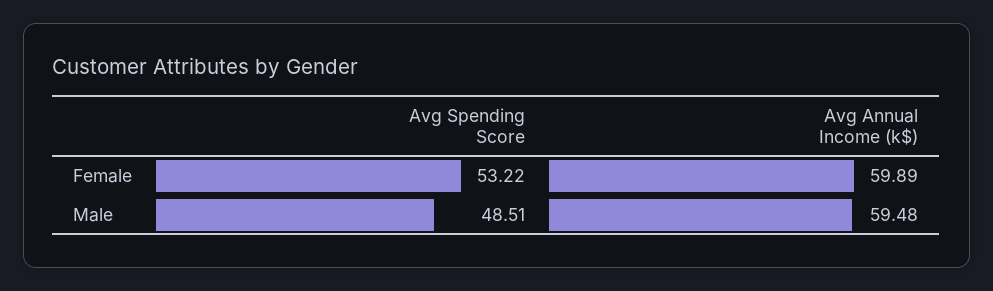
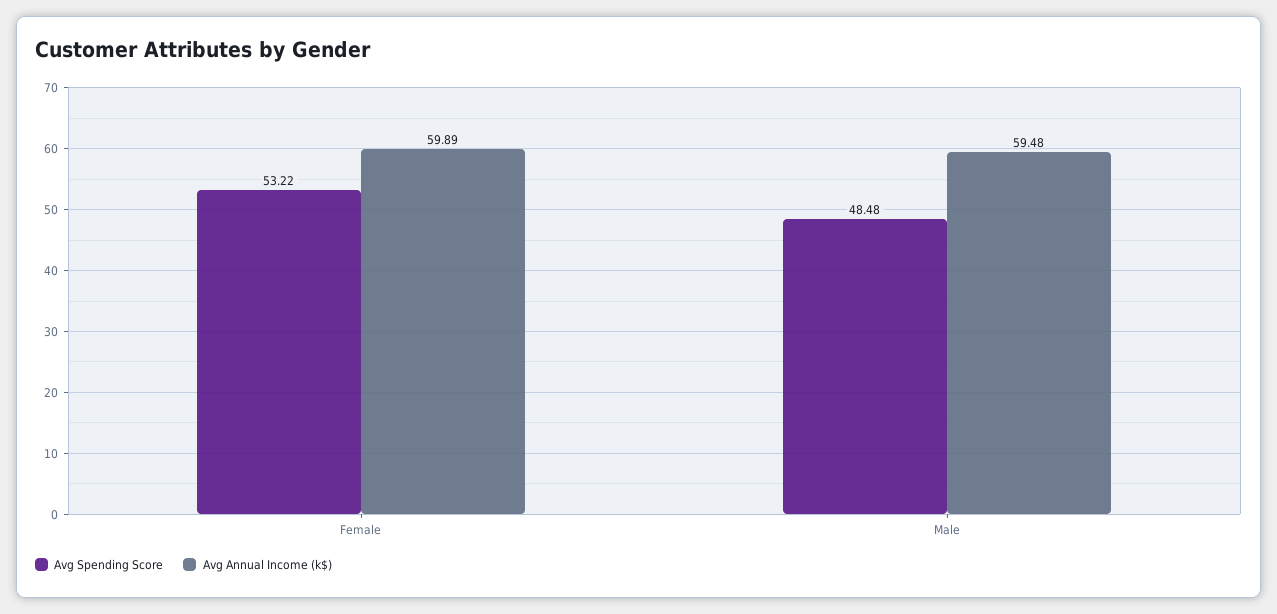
Avg Spending Score, Male: 48.51 -> 48.48

